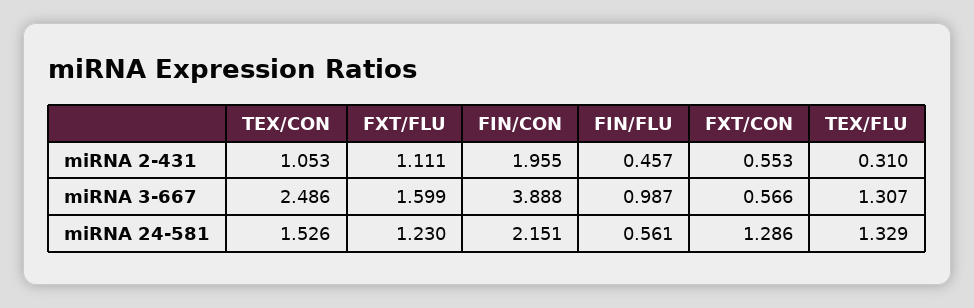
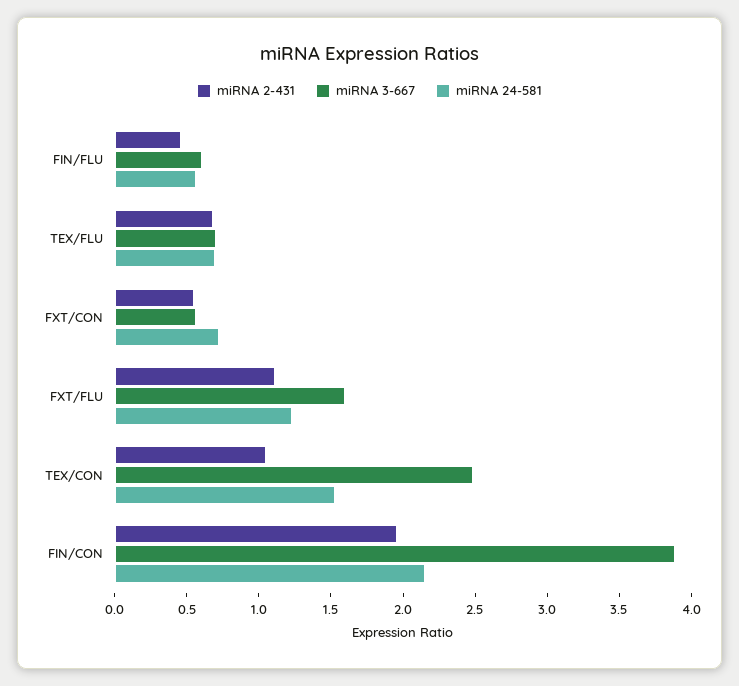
miRNA 2-431, TEX/FLU: 0.31 -> 0.7
miRNA 3-667, FIN/FLU: 0.987 -> 0.6
miRNA 3-667, TEX/FLU: 1.307 -> 0.7
miRNA 24-581, FXT/CON: 1.286 -> 0.7
miRNA 24-581, TEX/FLU: 1.329 -> 0.7

